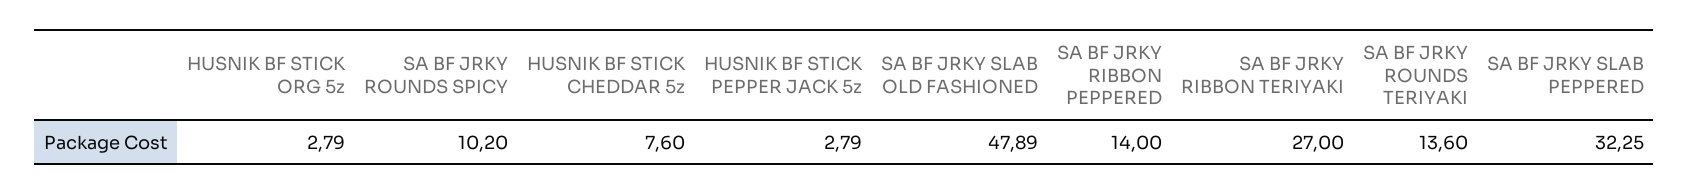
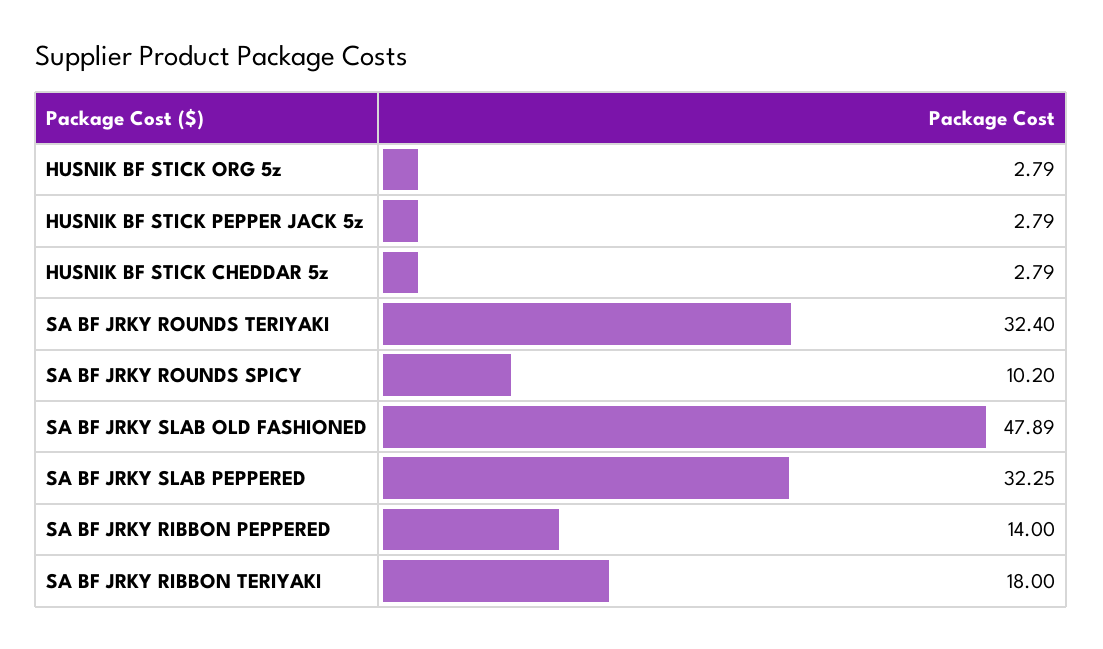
HUSNIK BF STICK CHEDDAR 5z: 7.6 -> 2.79
SA BF JRKY RIBBON TERIYAKI: 27 -> 18
SA BF JRKY ROUNDS TERIYAKI: 13.6 -> 32.4

